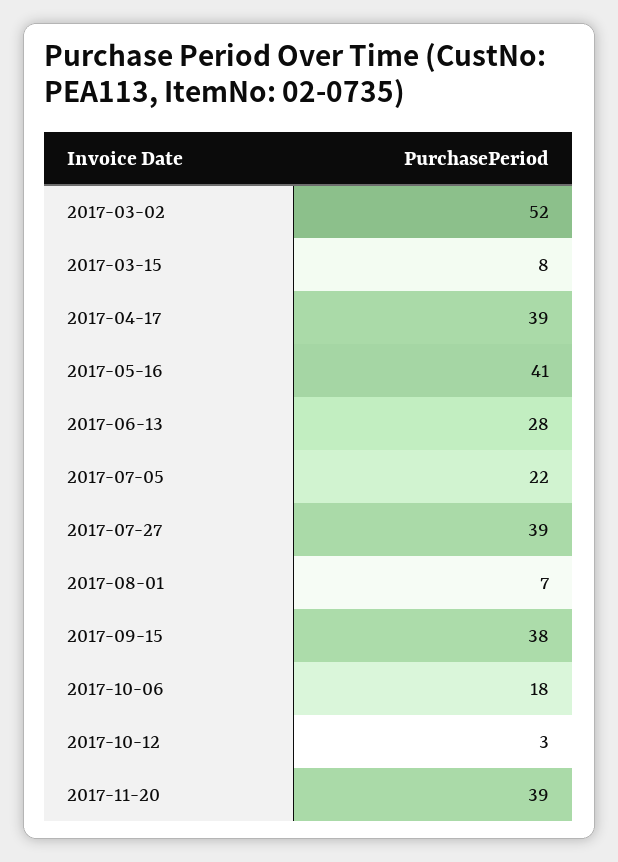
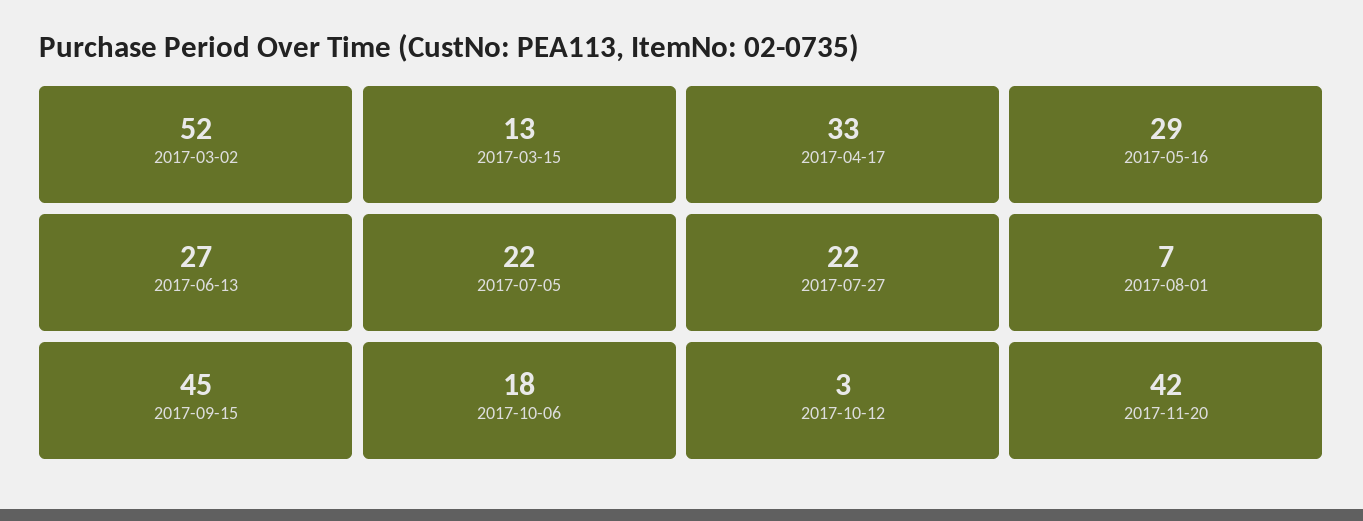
2017-03-15: 8 -> 13
2017-04-17: 39 -> 33
2017-05-16: 41 -> 29
2017-06-13: 28 -> 27
2017-07-27: 39 -> 22
2017-09-15: 38 -> 45
2017-11-20: 39 -> 42

